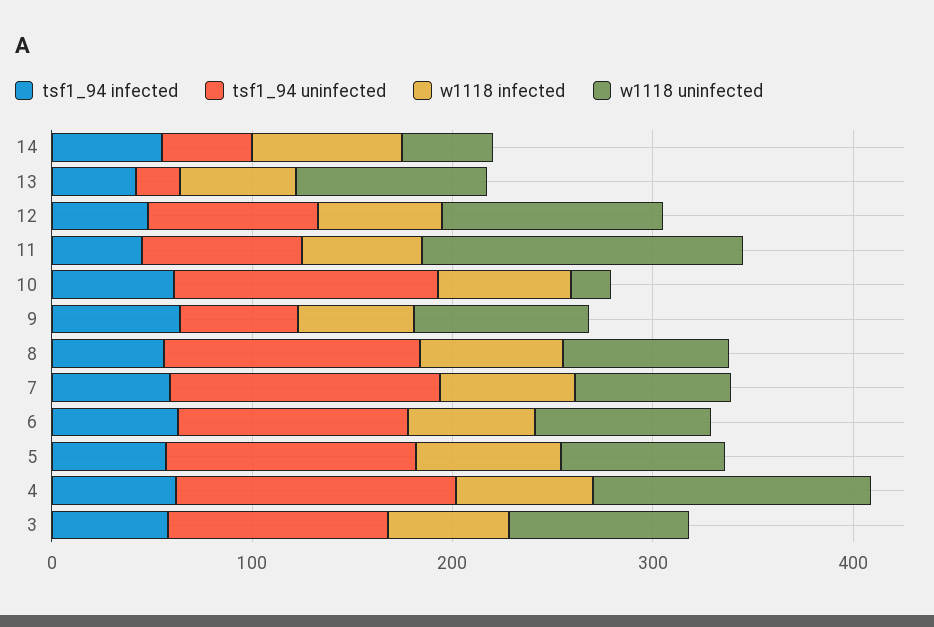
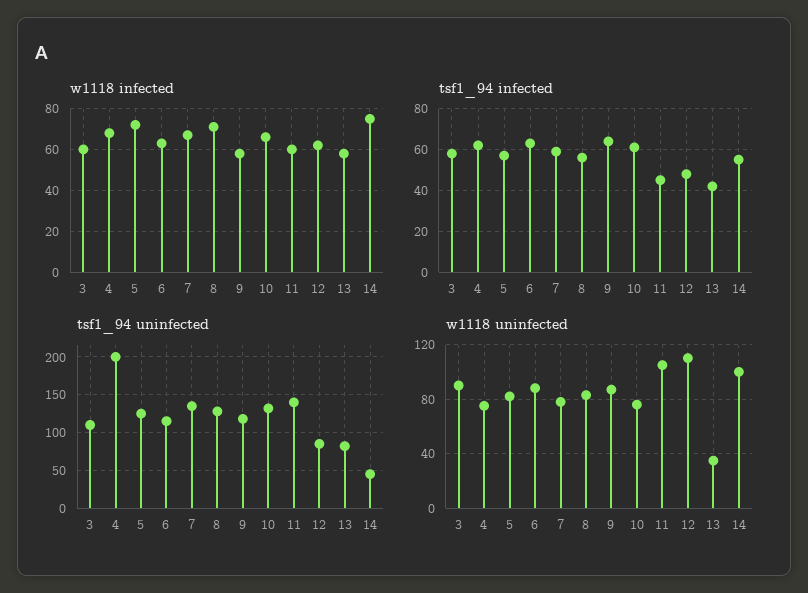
w1118 uninfected, 14: 40 -> 100
tsf1_94 uninfected, 13: 20 -> 80
w1118 uninfected, 13: 100 -> 35
tsf1_94 uninfected, 11: 80 -> 140
w1118 uninfected, 11: 160 -> 105
w1118 uninfected, 10: 20 -> 75
tsf1_94 uninfected, 9: 60 -> 120
tsf1_94 uninfected, 4: 140 -> 200
w1118 uninfected, 4: 140 -> 75

